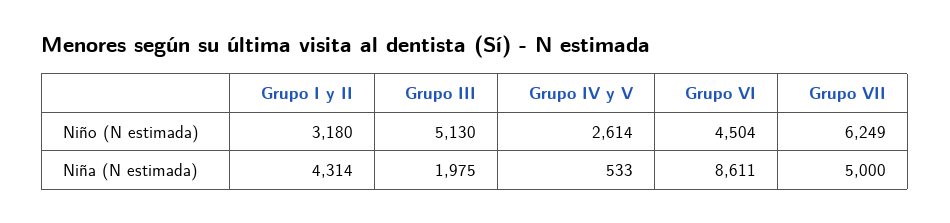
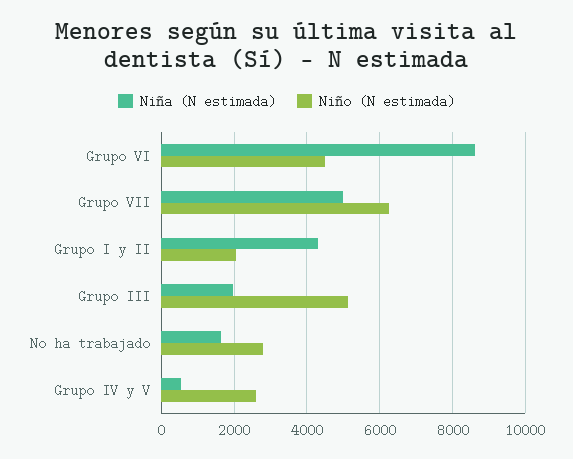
Niño (N estimada), Grupo I y II: 3180 -> 2000
Niña (N estimada), No ha trabajado: none -> 1600
Niño (N estimada), No ha trabajado: none -> 2800

